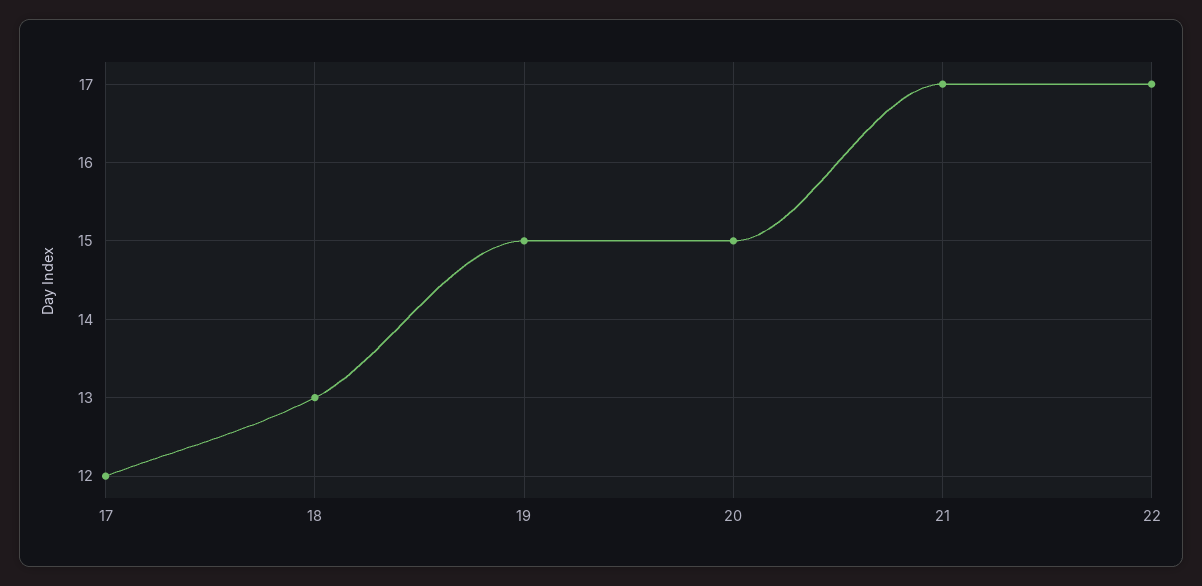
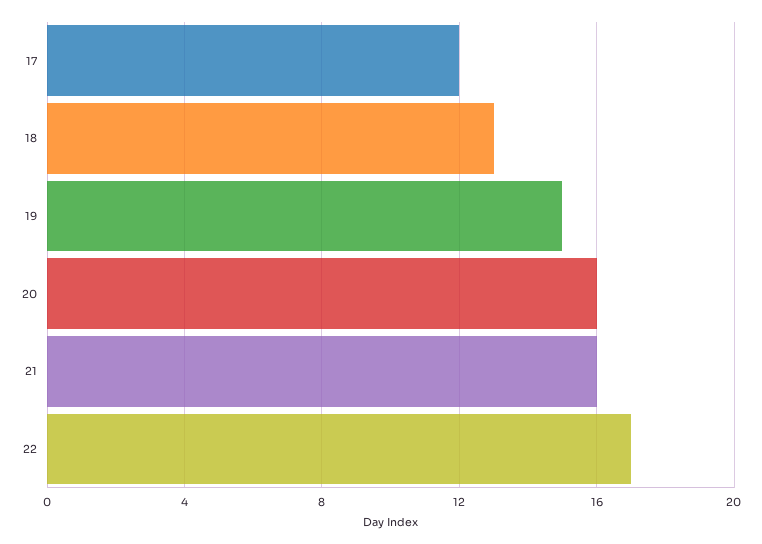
20: 15 -> 16
21: 17 -> 16

